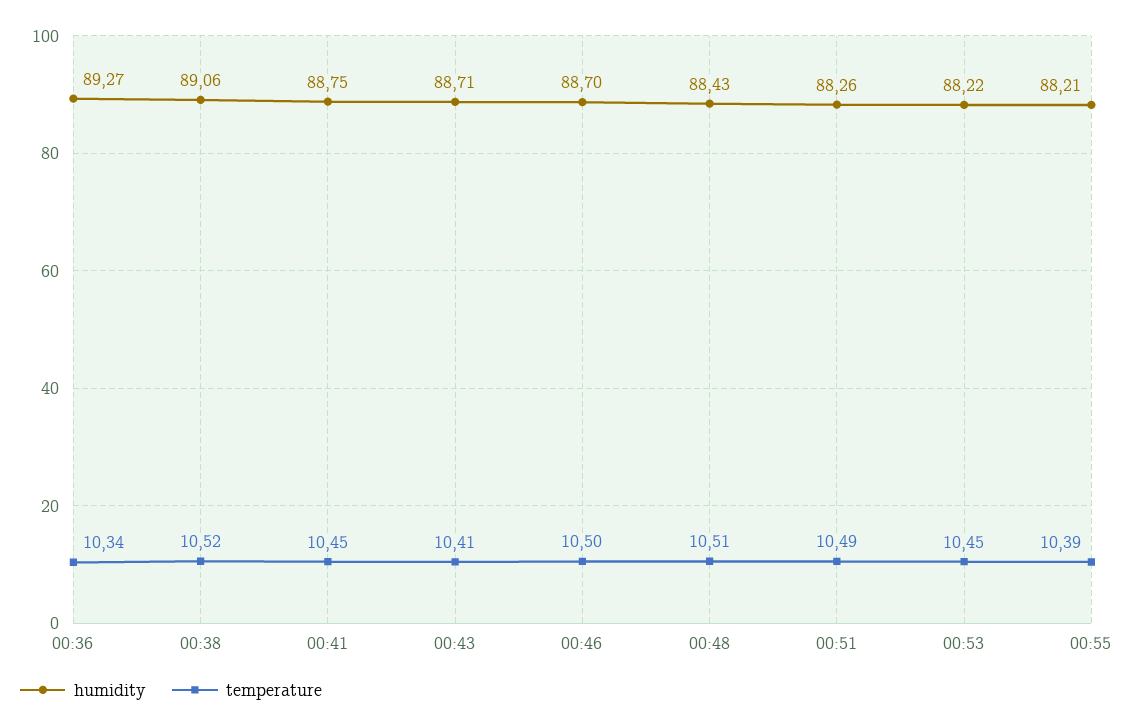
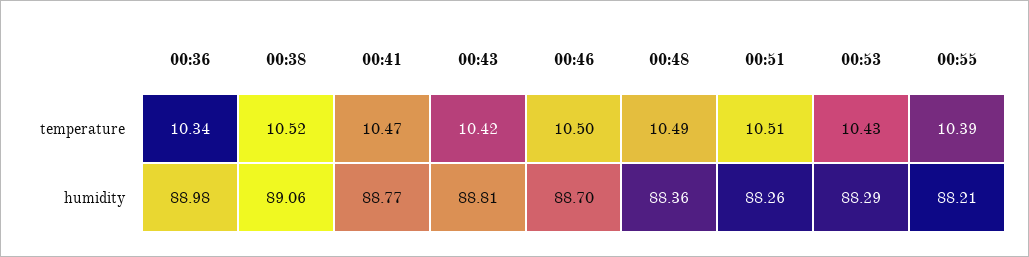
humidity, 00:36: 89.27 -> 88.98
humidity, 00:41: 88.75 -> 88.77
temperature, 00:41: 10.45 -> 10.47
humidity, 00:43: 88.71 -> 88.81
temperature, 00:43: 10.41 -> 10.42
humidity, 00:48: 88.43 -> 88.36
temperature, 00:48: 10.51 -> 10.49
temperature, 00:51: 10.49 -> 10.51
humidity, 00:53: 88.22 -> 88.29
temperature, 00:53: 10.45 -> 10.43

